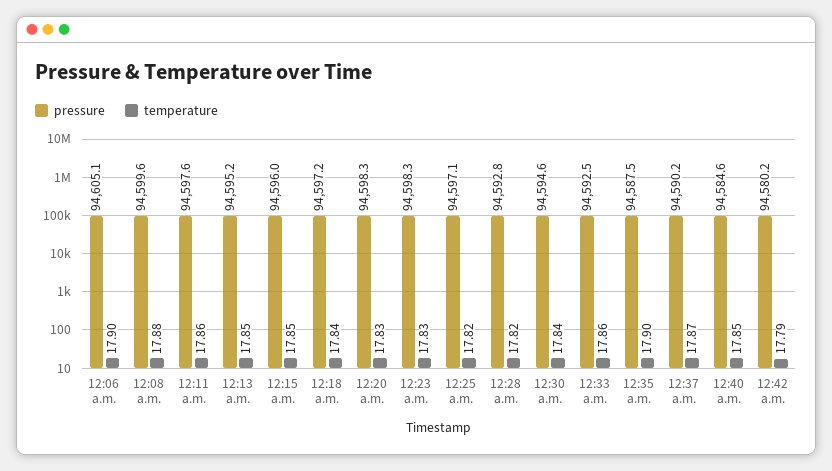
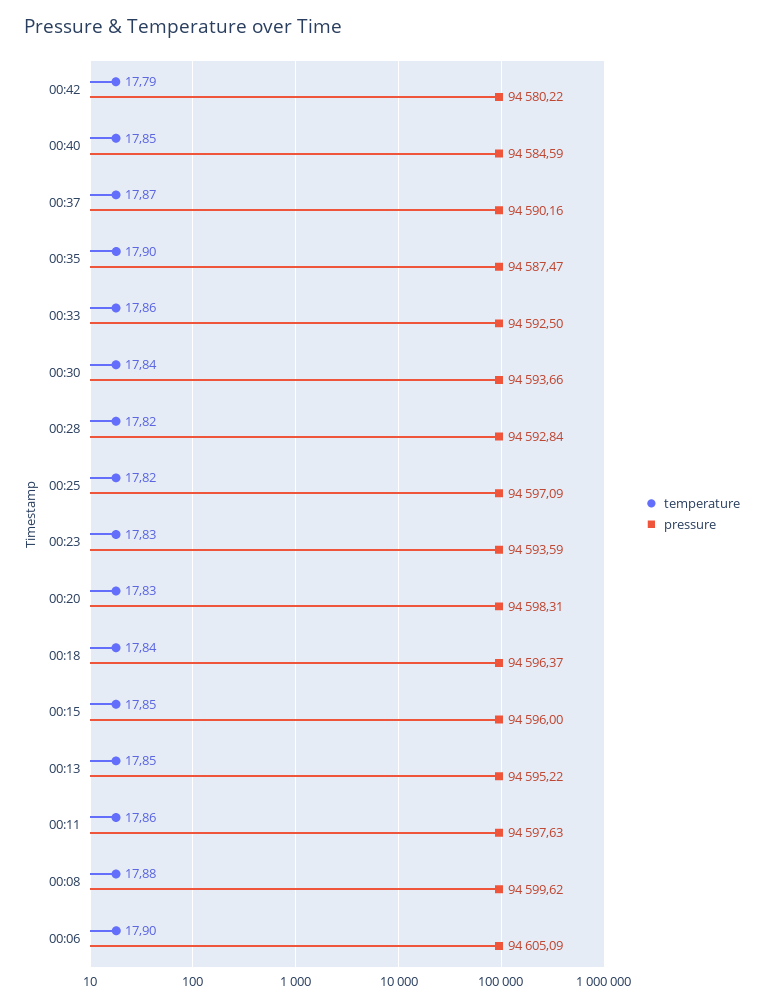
pressure, 12:18 a.m.: 94597.2 -> 94596.37
pressure, 12:23 a.m.: 94598.3 -> 94593.59
pressure, 12:30 a.m.: 94594.6 -> 94593.66

